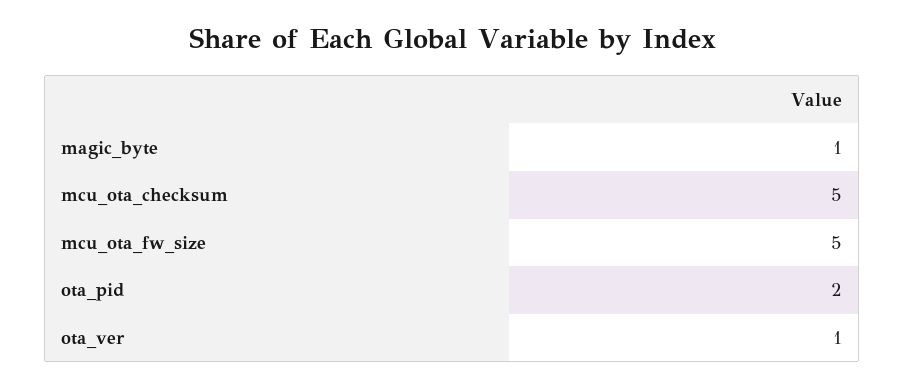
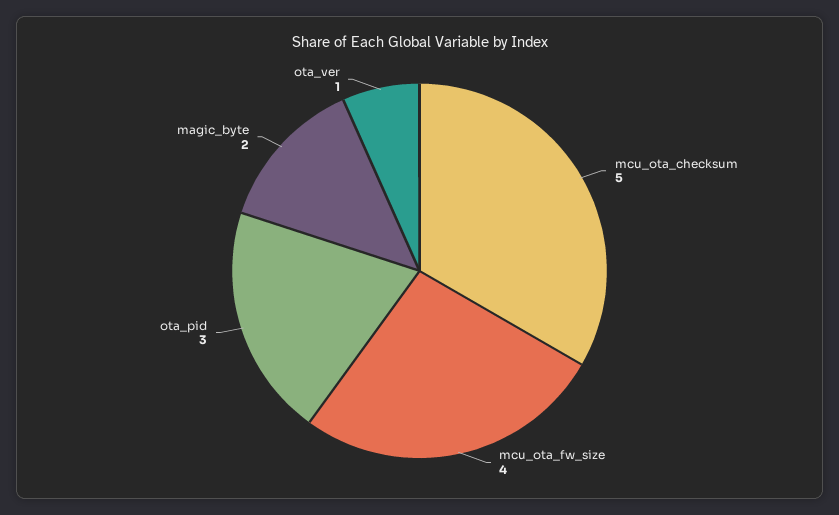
magic_byte: 1 -> 2
mcu_ota_fw_size: 5 -> 4
ota_pid: 2 -> 3

